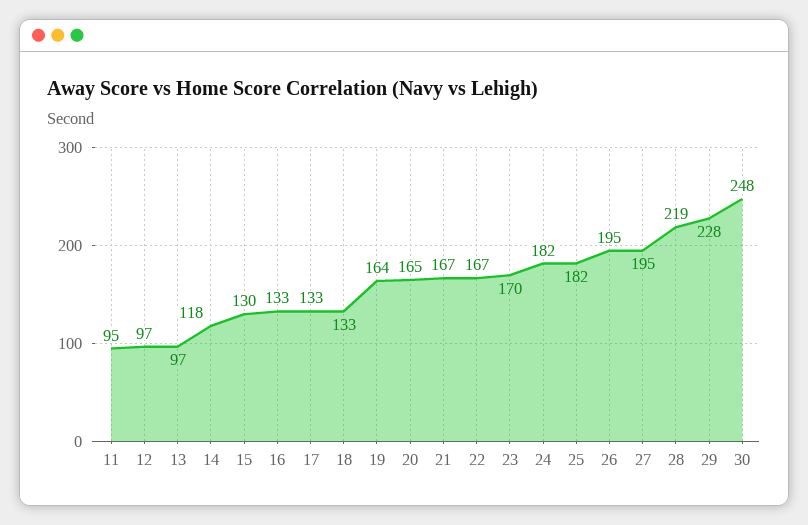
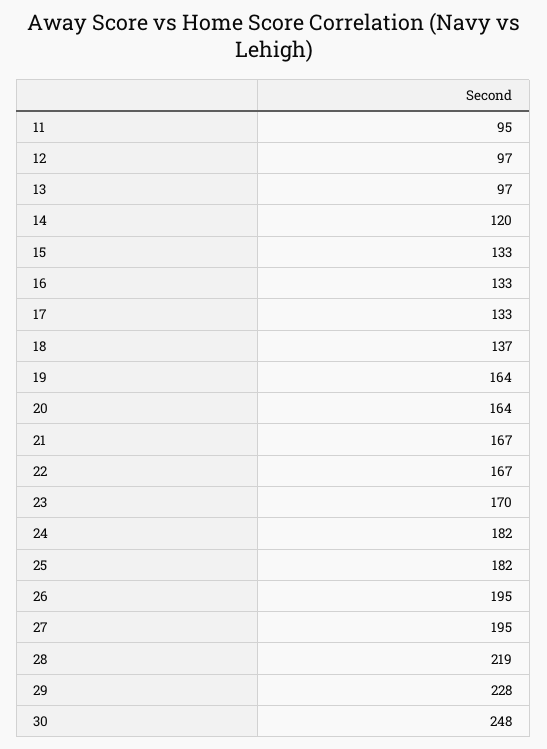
14: 118 -> 120
15: 130 -> 133
18: 133 -> 137
20: 165 -> 164

